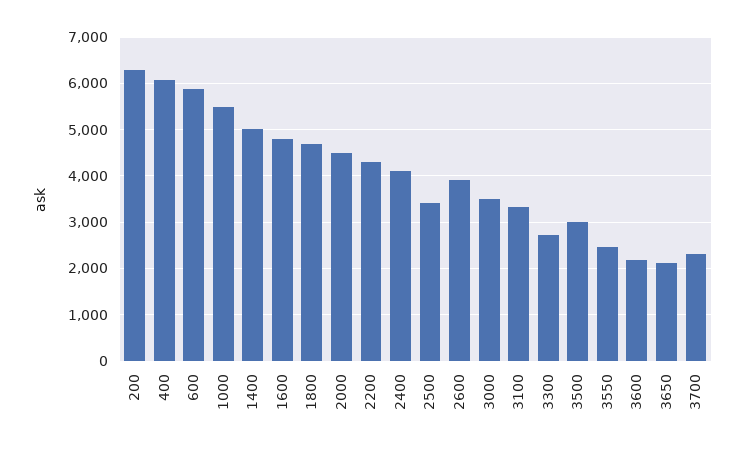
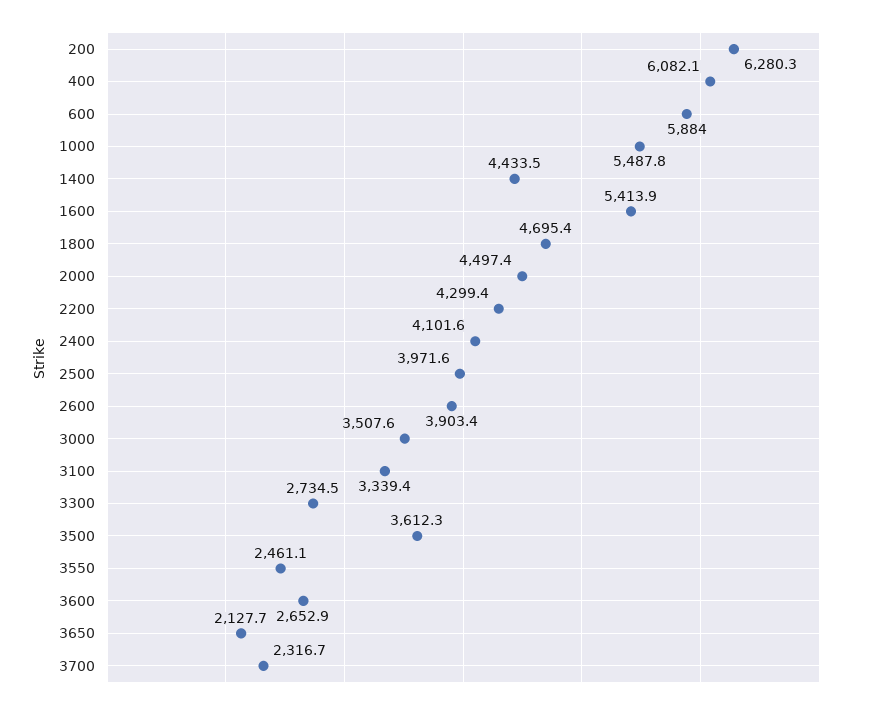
1400: 5000 -> 4433.5
1600: 4800 -> 5413.9
2500: 3400 -> 3971.6
3500: 3000 -> 3612.3
3600: 2200 -> 2652.9

